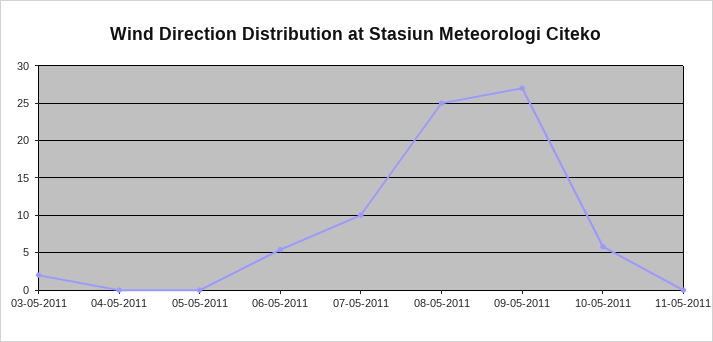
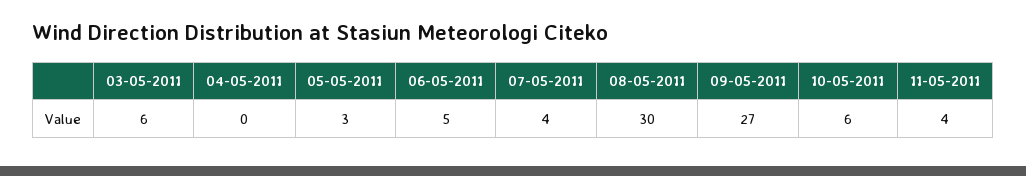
03-05-2011: 2 -> 6
05-05-2011: 0 -> 3
07-05-2011: 10 -> 4
08-05-2011: 25 -> 30
11-05-2011: 0 -> 4

